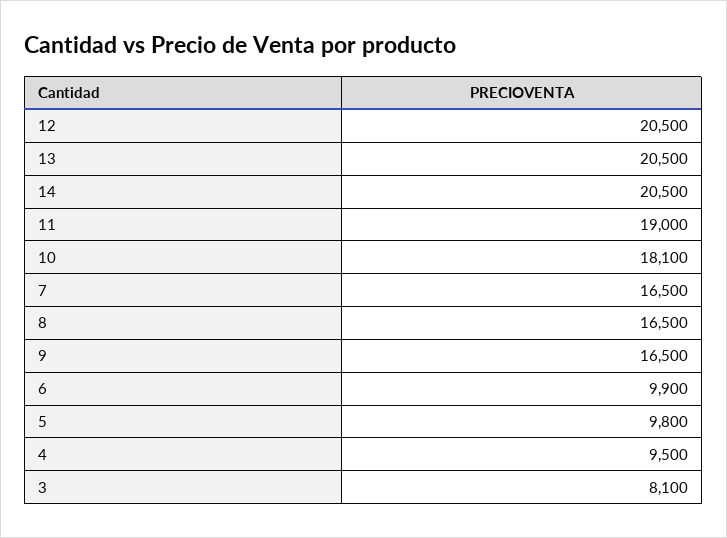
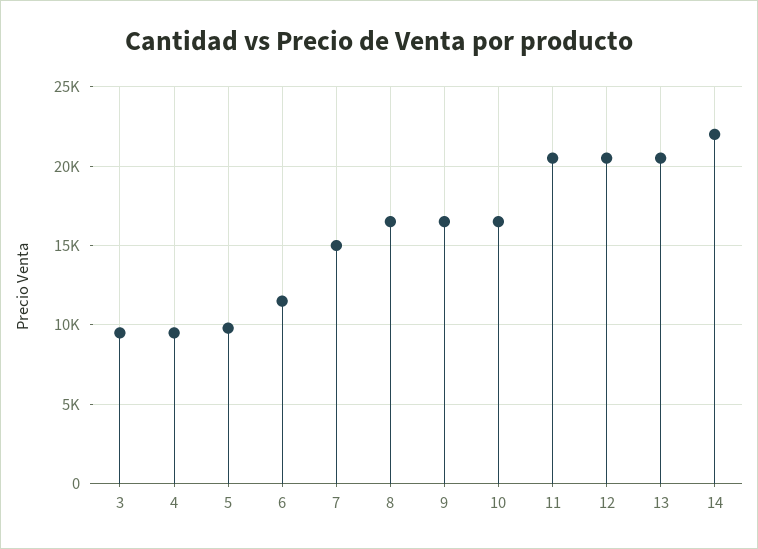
14: 20500 -> 22000
11: 19000 -> 20500
10: 18100 -> 16500
7: 16500 -> 15000
6: 9900 -> 11500
3: 8100 -> 9500

